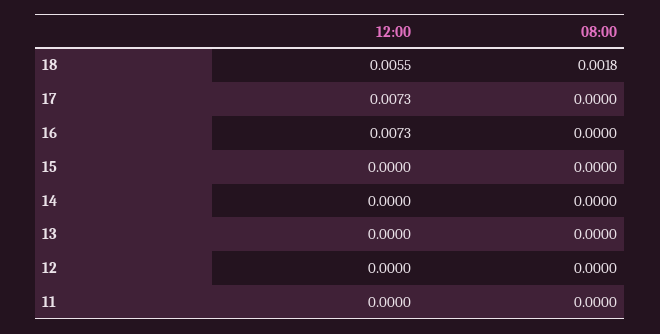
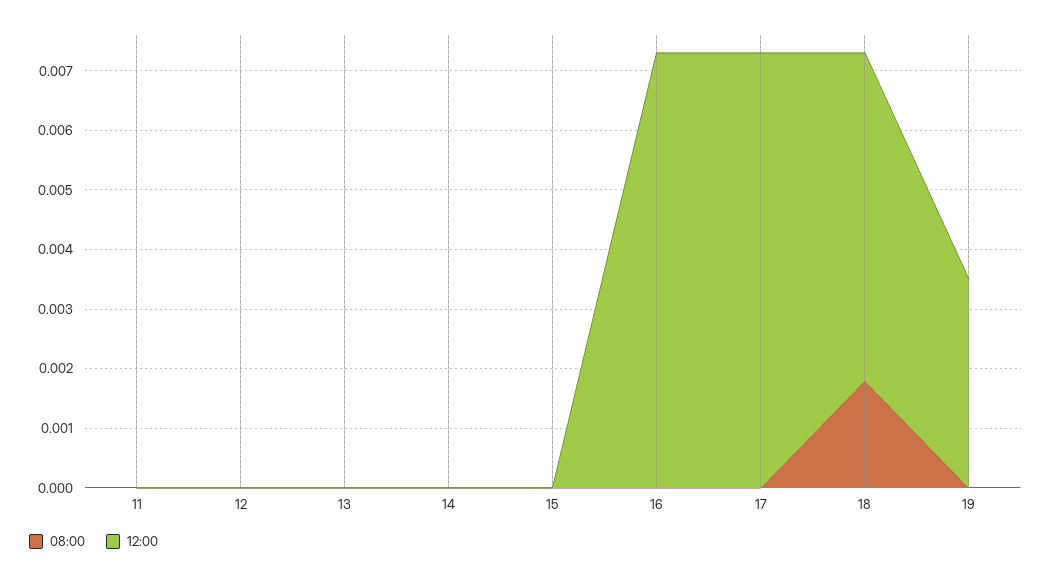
08:00, 19: none -> 0
12:00, 19: none -> 0.0035

